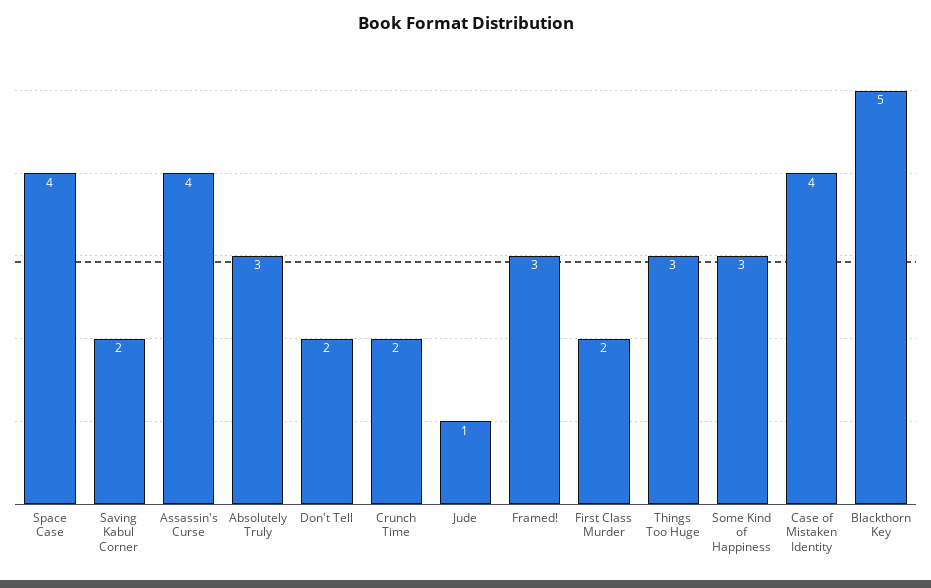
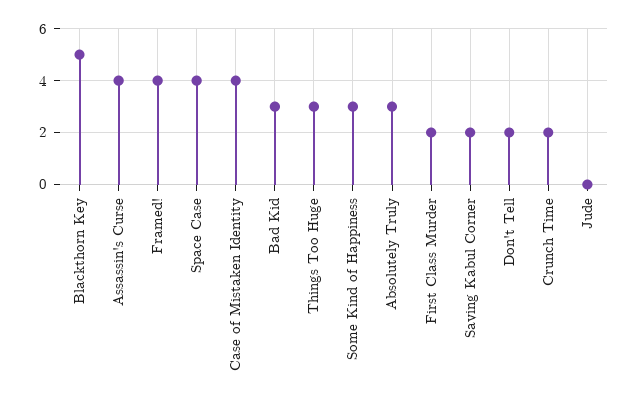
Jude: 1 -> 0
Framed!: 3 -> 4
Bad Kid: none -> 3

